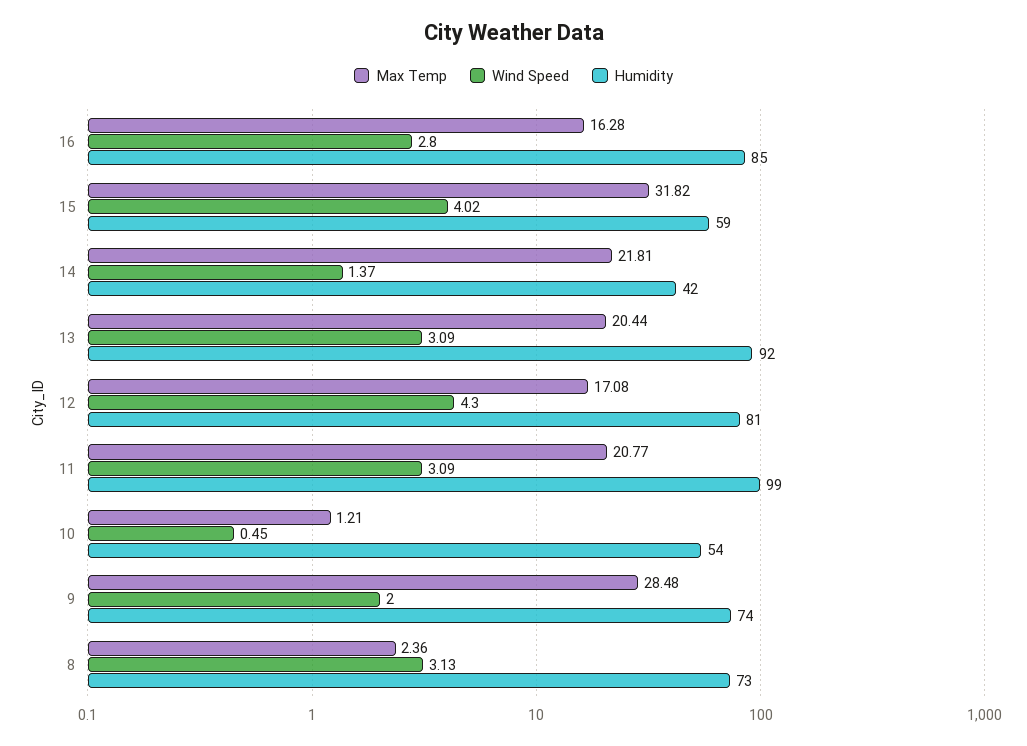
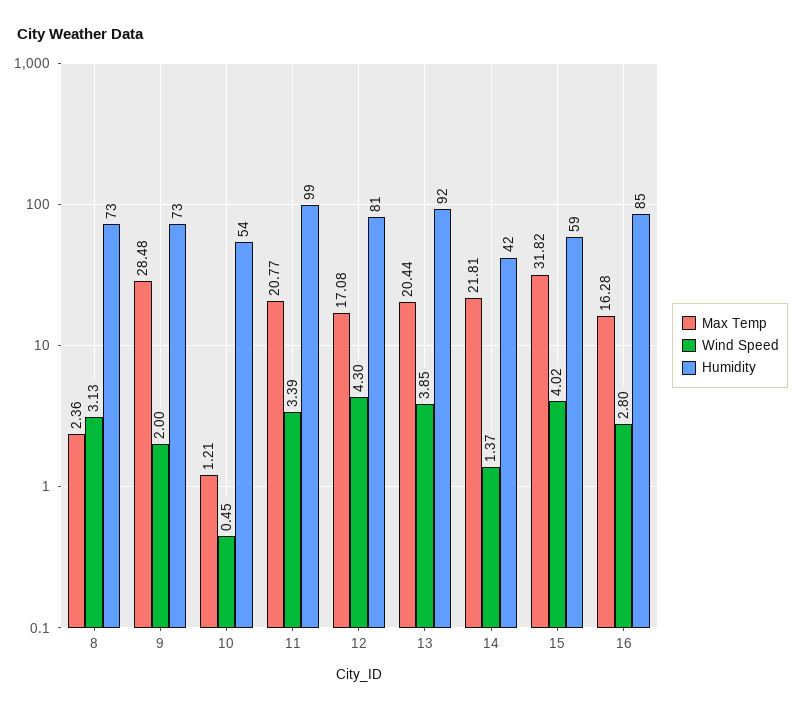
Wind Speed, 13: 3.09 -> 3.85
Wind Speed, 11: 3.09 -> 3.39
Humidity, 9: 74 -> 73

